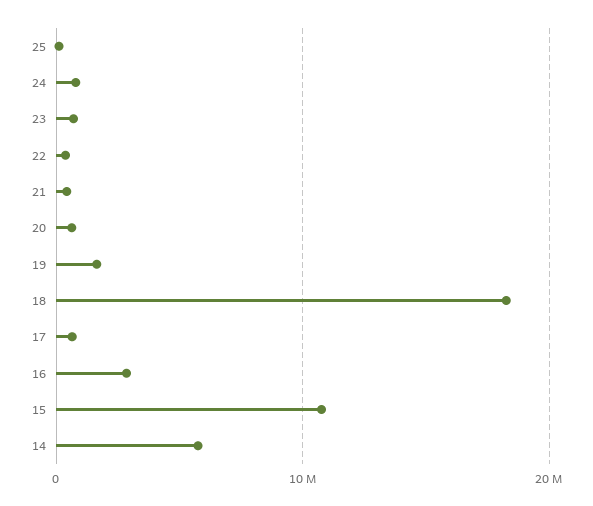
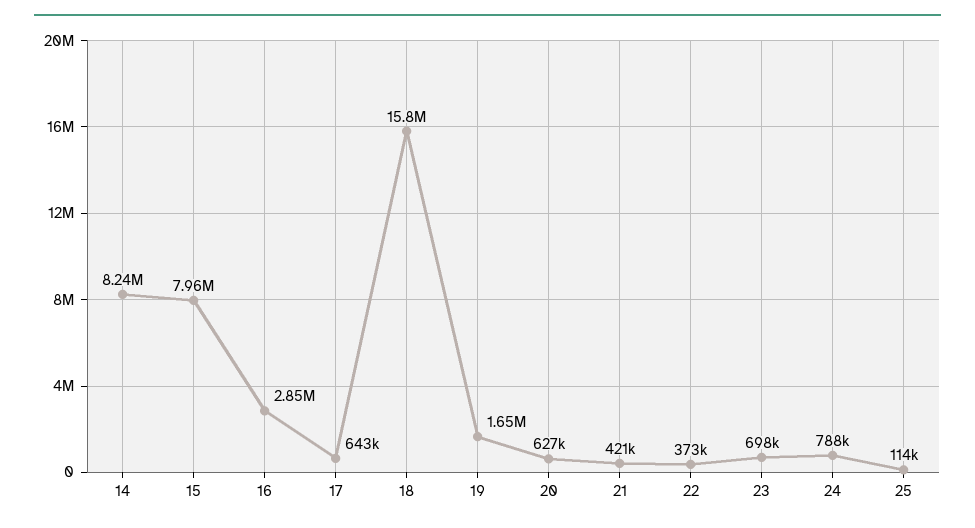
18: 18000000 -> 15800000
15: 11000000 -> 7960000
14: 6000000 -> 8240000

